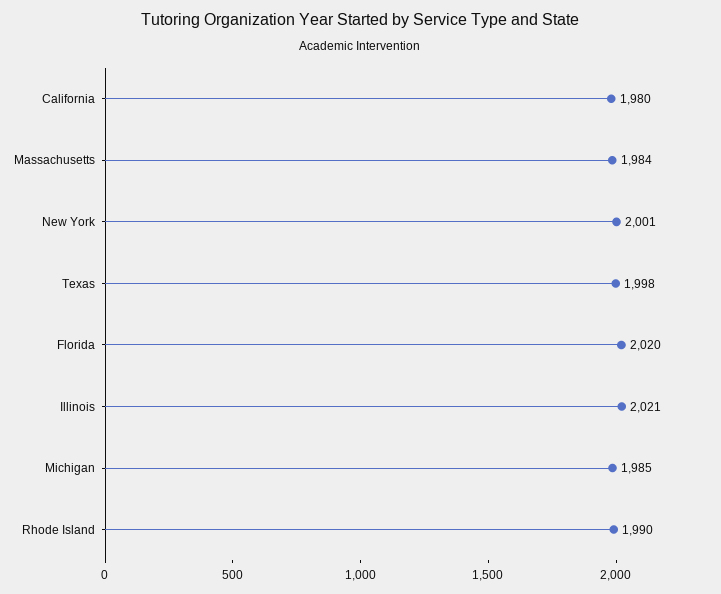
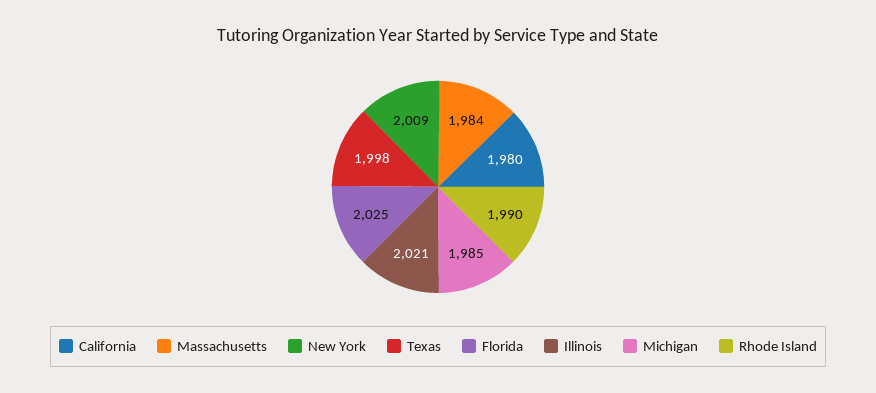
New York: 2001 -> 2009
Florida: 2020 -> 2025

